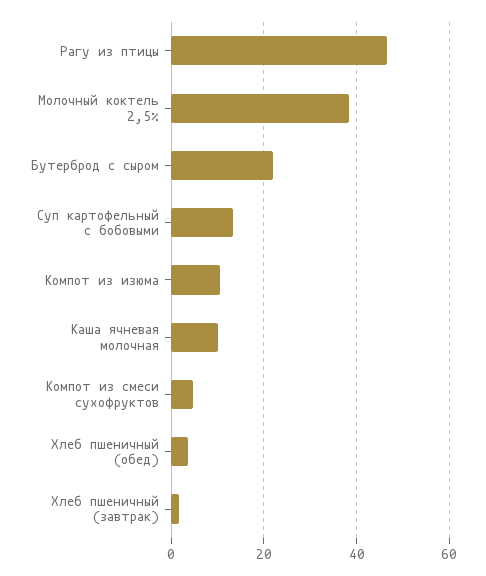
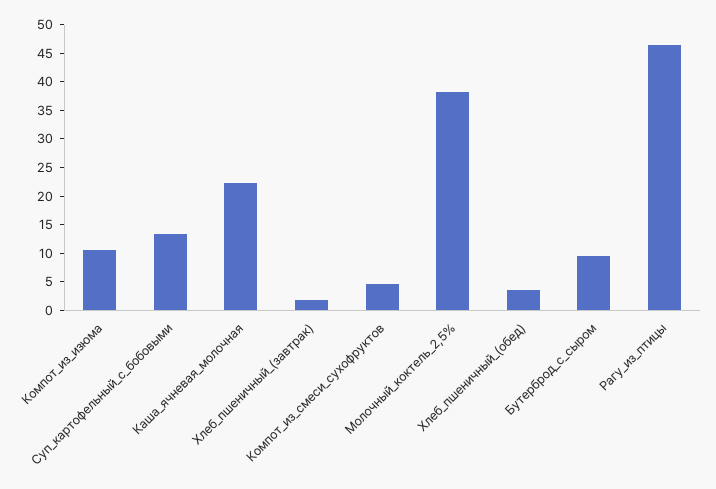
Бутерброд с сыром: 22 -> 10
Каша ячневая молочная: 10 -> 22.5

